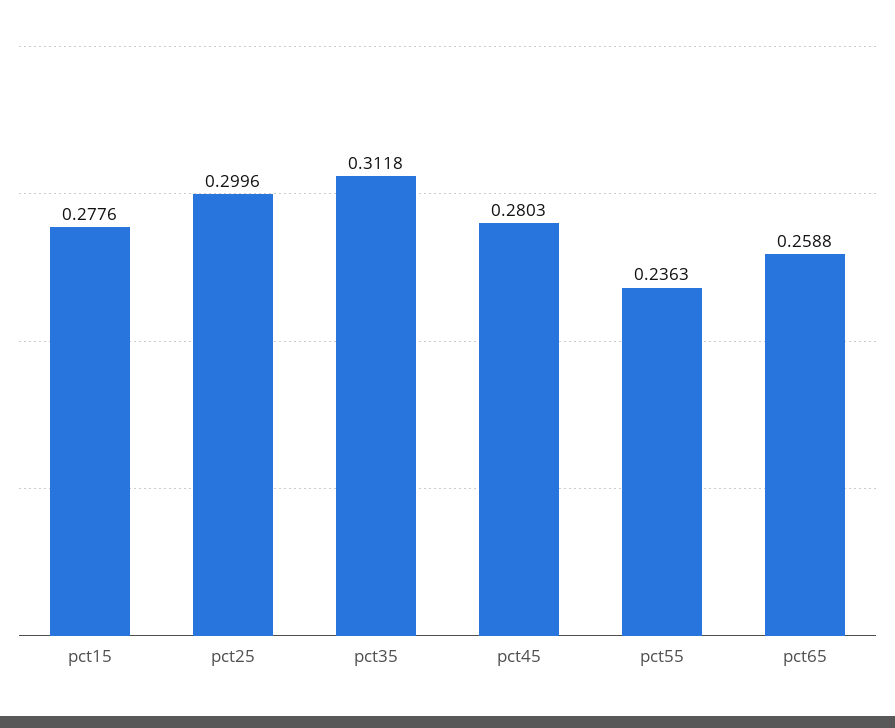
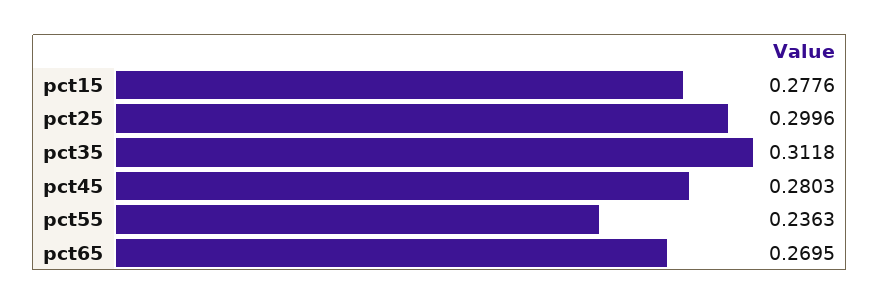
pct65: 0.2588 -> 0.2695

